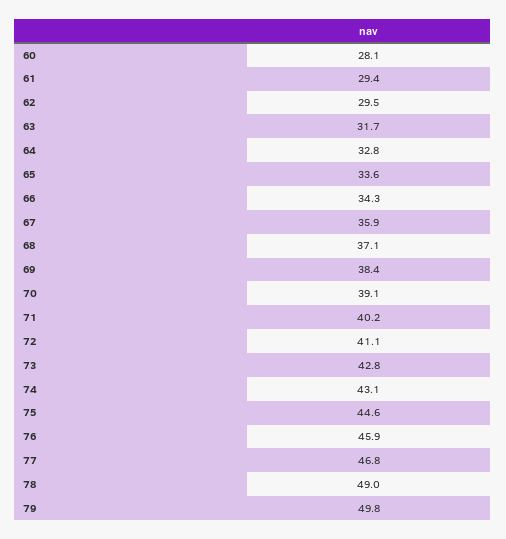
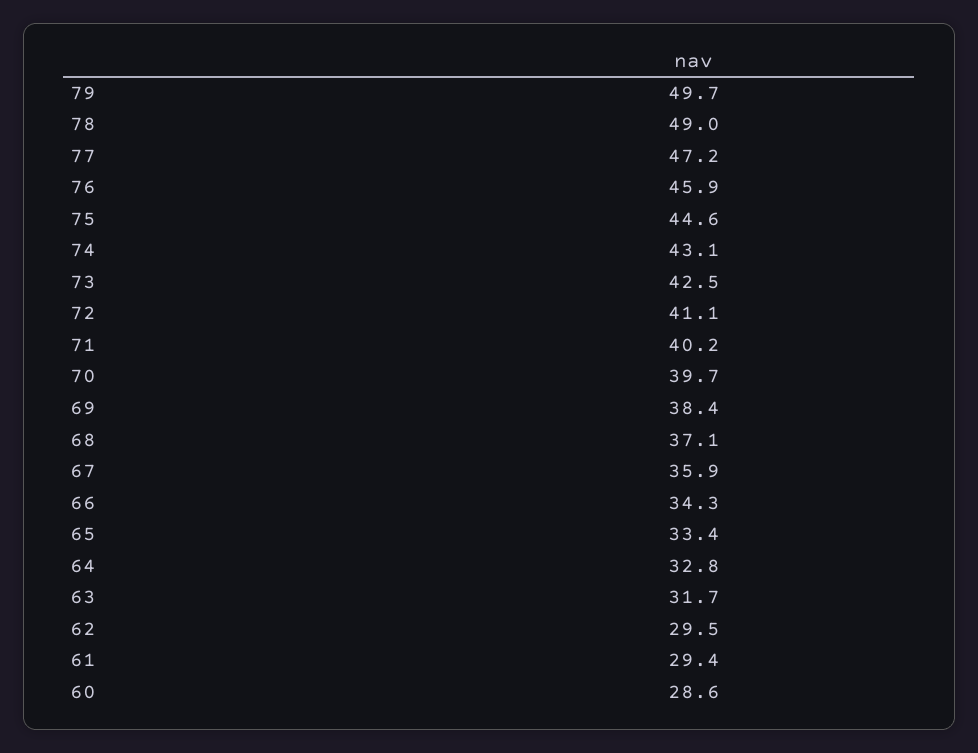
60: 28.1 -> 28.6
65: 33.6 -> 33.4
70: 39.1 -> 39.7
73: 42.8 -> 42.5
77: 46.8 -> 47.2
79: 49.8 -> 49.7

